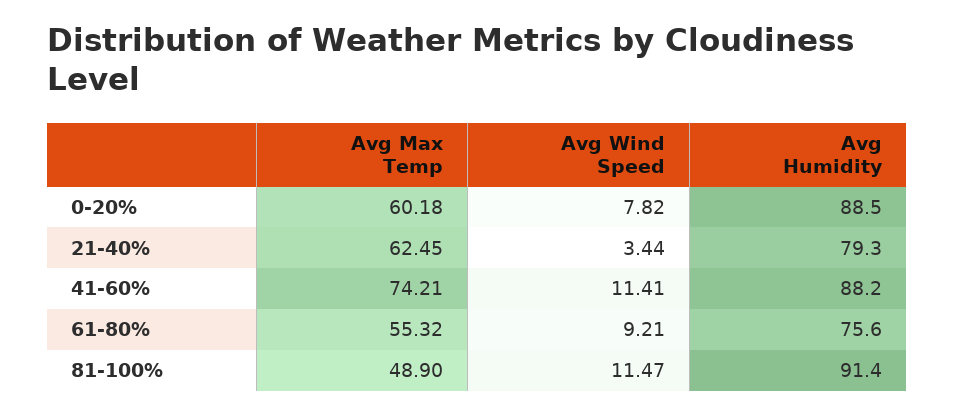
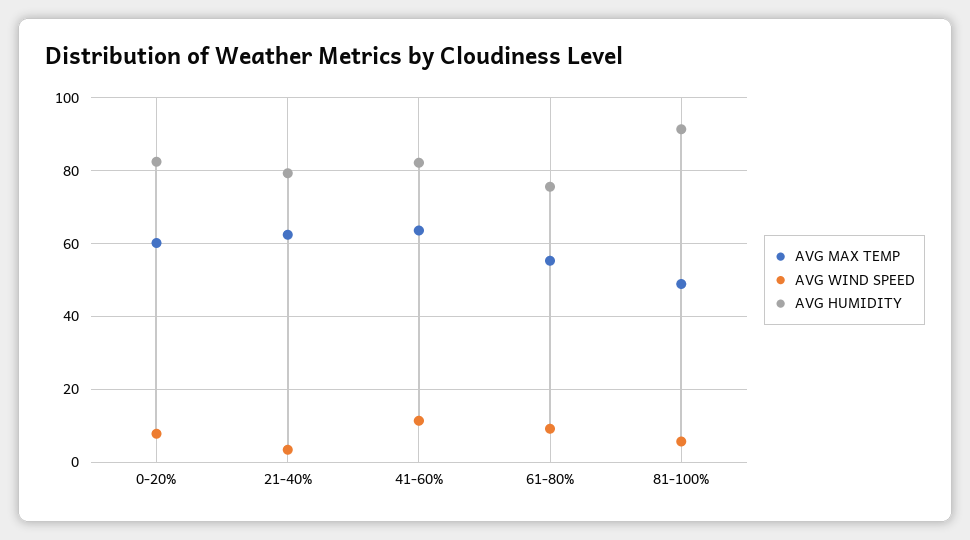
Avg Humidity, 0-20%: 88.5 -> 82
Avg Max Temp, 41-60%: 74.21 -> 64
Avg Humidity, 41-60%: 88.2 -> 82
Avg Wind Speed, 81-100%: 11.47 -> 6

